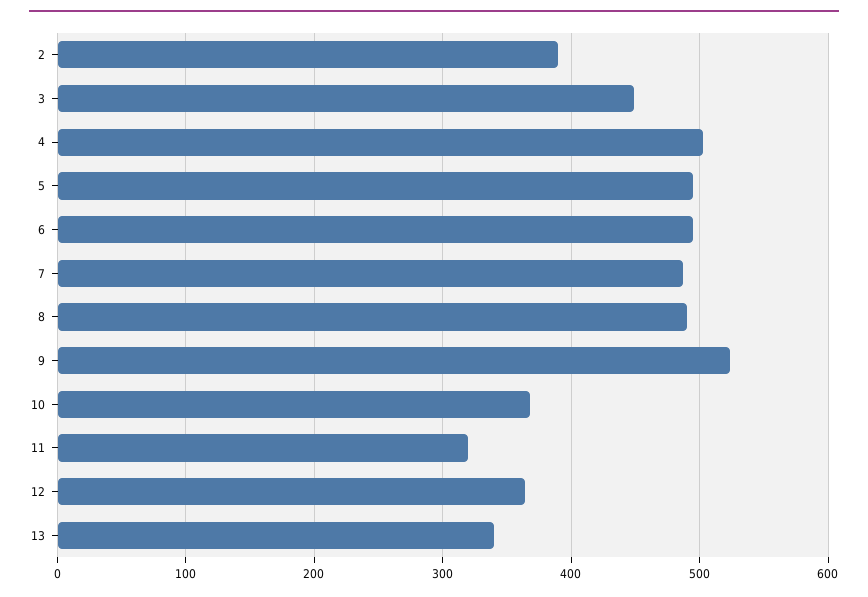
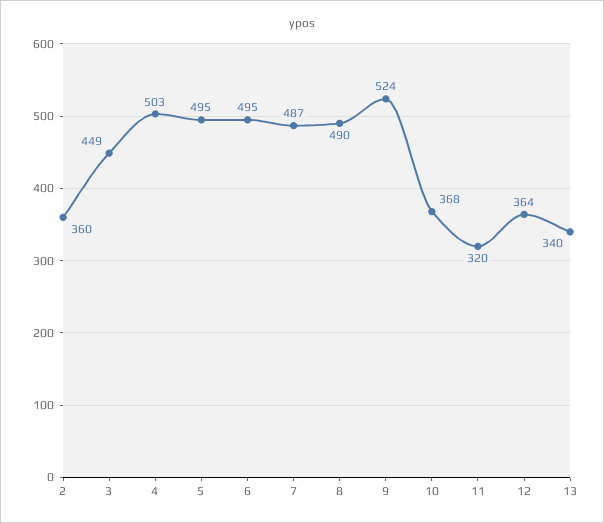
2: 390 -> 360

